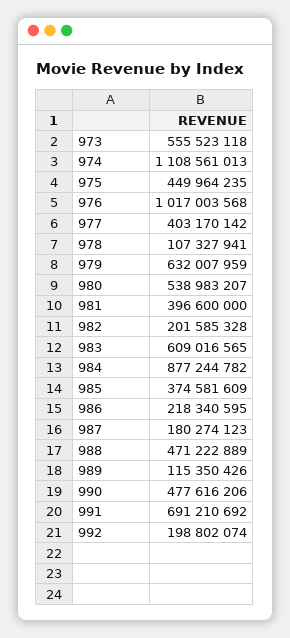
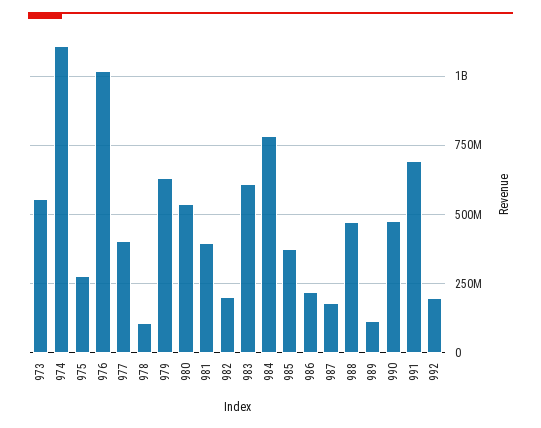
975: 449964235 -> 275000000
984: 877244782 -> 775000000

